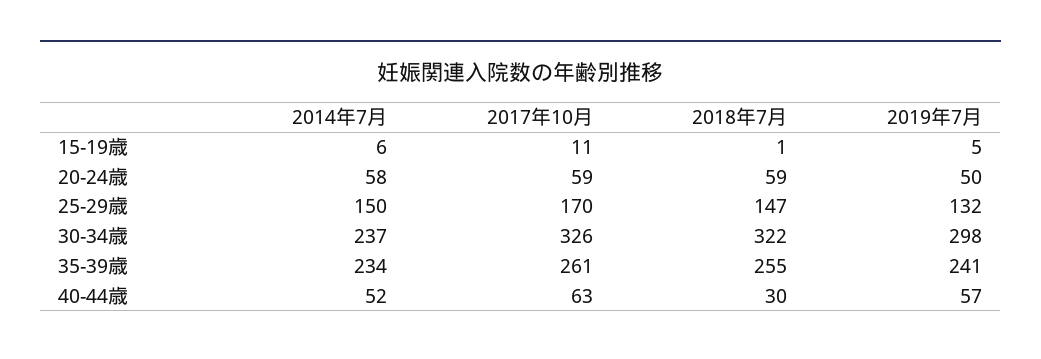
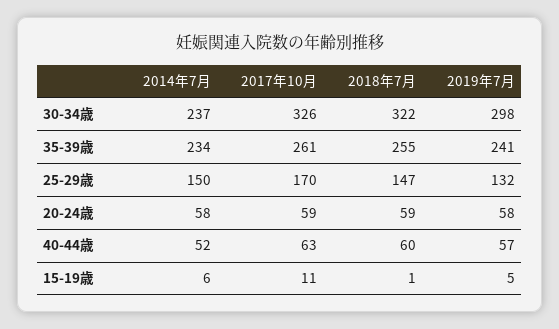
2019年7月, 20-24歳: 50 -> 58
2018年7月, 40-44歳: 30 -> 60

